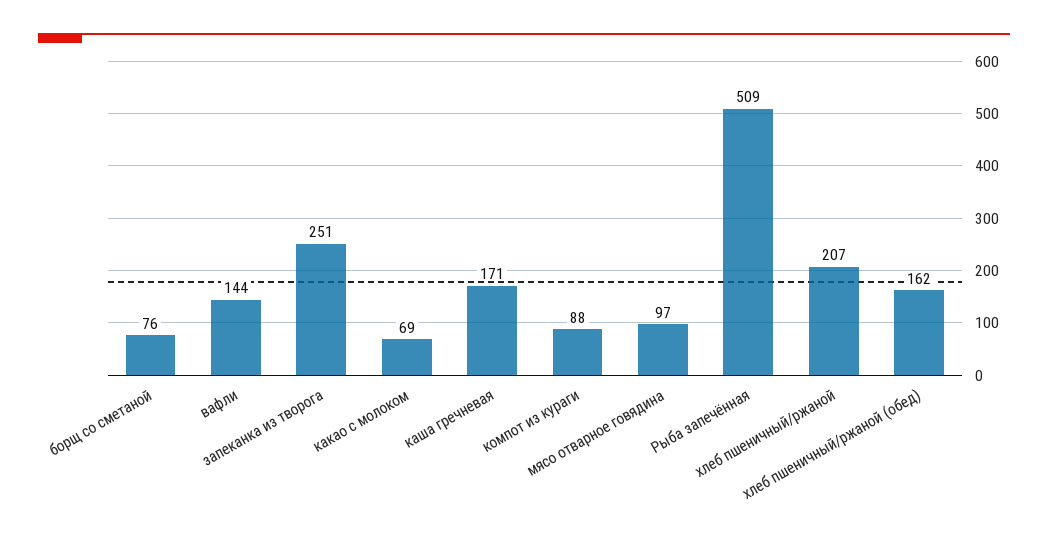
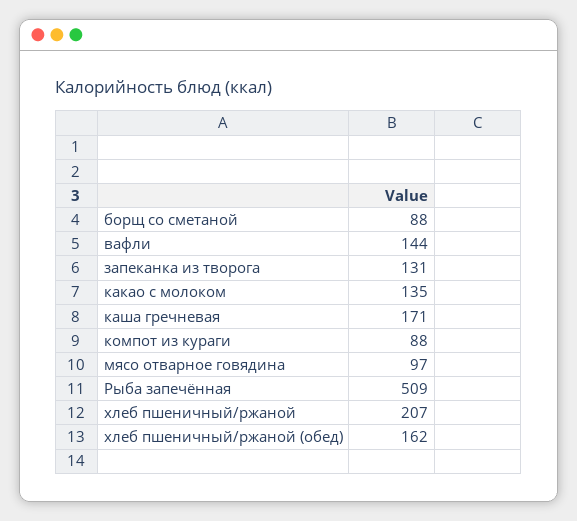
борщ со сметаной: 76 -> 88
запеканка из творога: 251 -> 131
какао с молоком: 69 -> 135

